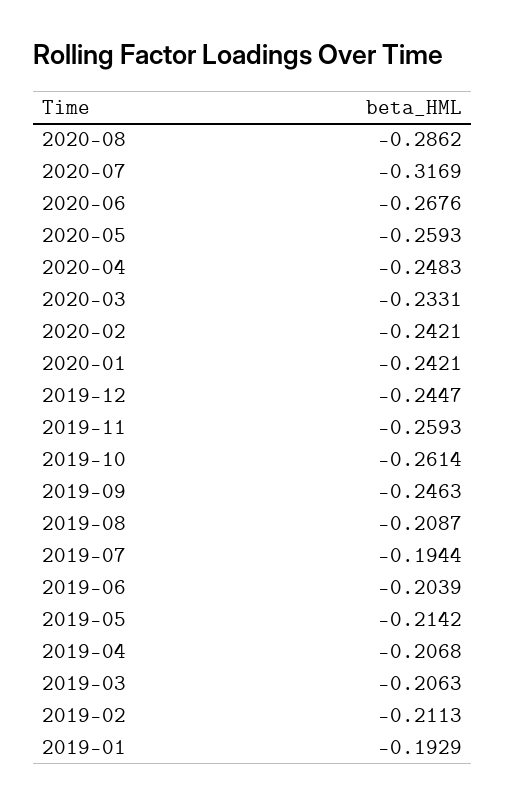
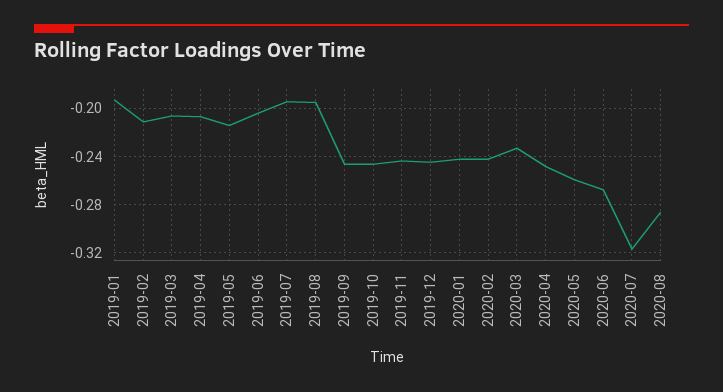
2019-11: -0.2593 -> -0.245
2019-10: -0.2614 -> -0.245
2019-08: -0.2087 -> -0.195

